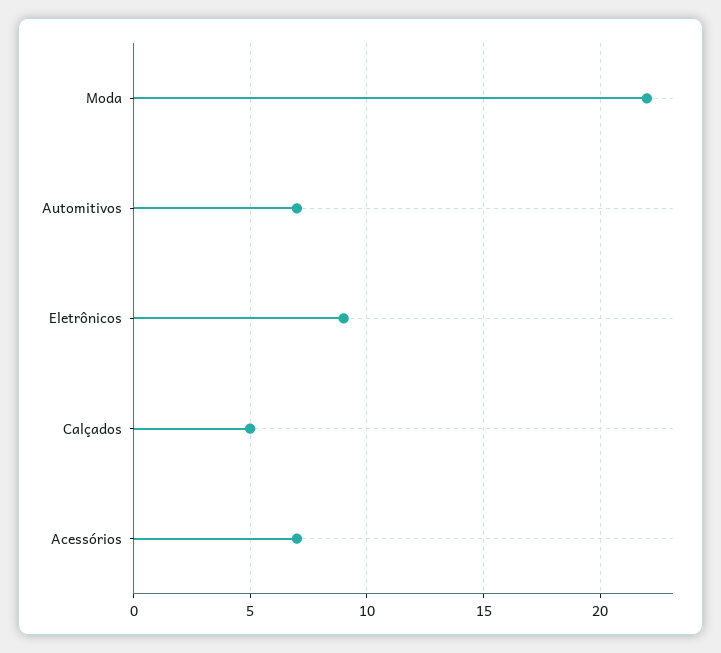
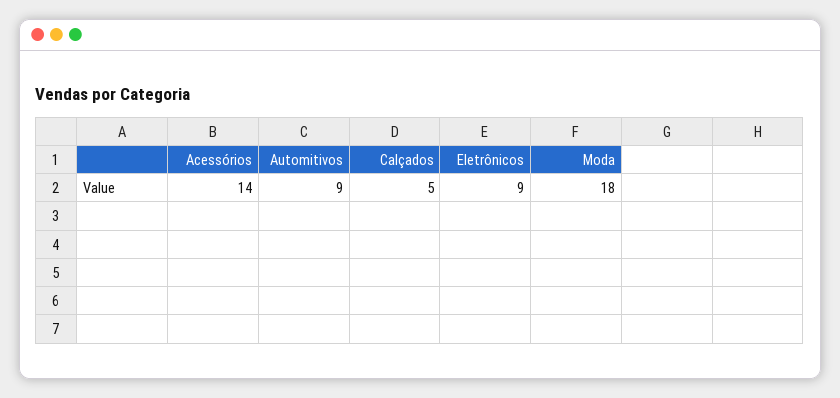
Moda: 22 -> 18
Automitivos: 7 -> 9
Acessórios: 7 -> 14

